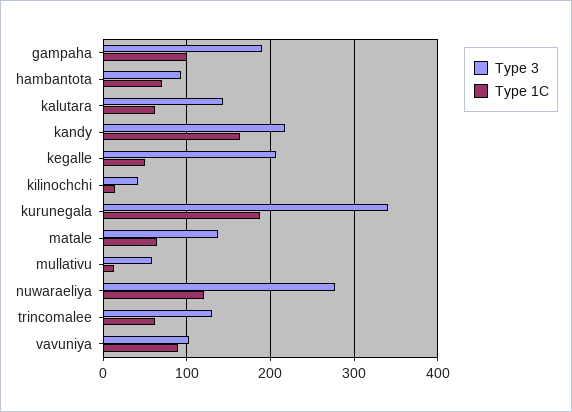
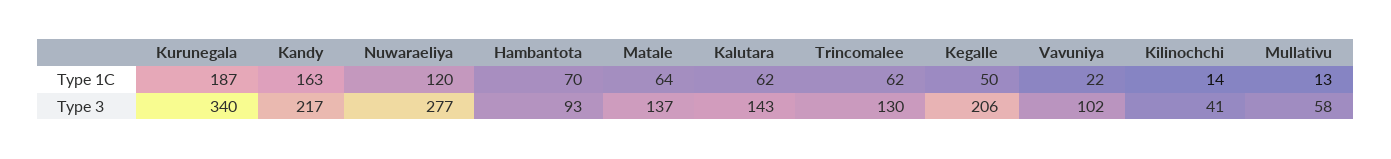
Type 3, gampaha: 190 -> none
Type 1C, gampaha: 100 -> none
Type 1C, vavuniya: 90 -> 22

